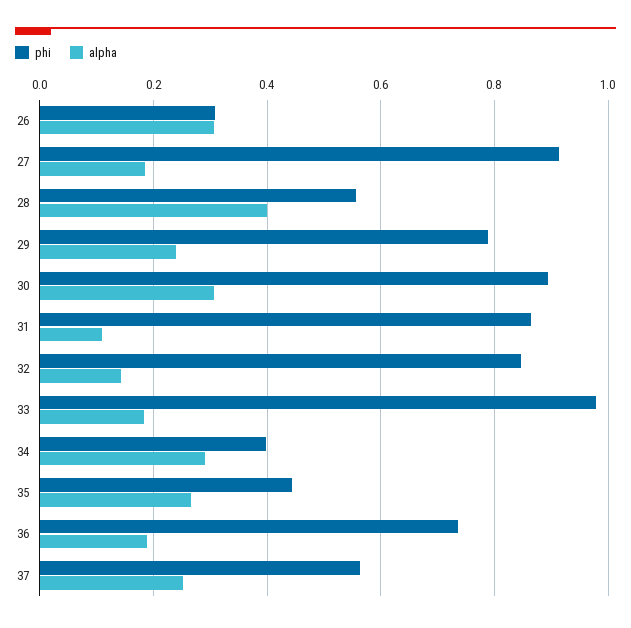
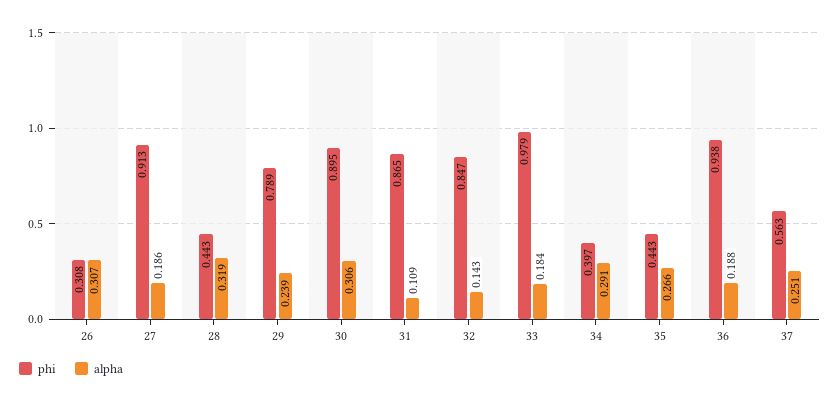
phi, 28: 0.56 -> 0.443
alpha, 28: 0.4 -> 0.319
phi, 36: 0.74 -> 0.938

